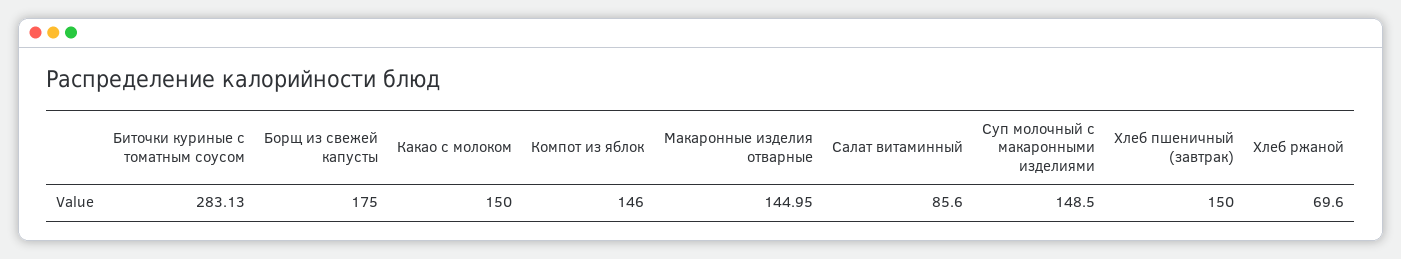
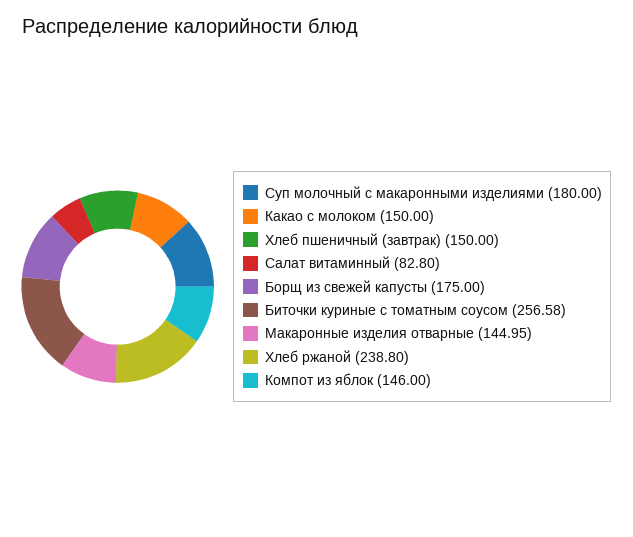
Биточки куриные с томатным соусом: 283.13 -> 256.58
Салат витаминный: 85.6 -> 82.8
Суп молочный с макаронными изделиями: 148.5 -> 180
Хлеб ржаной: 69.6 -> 238.8

